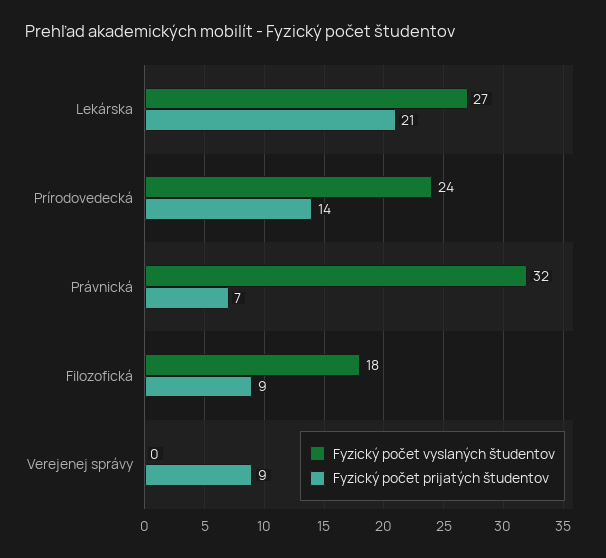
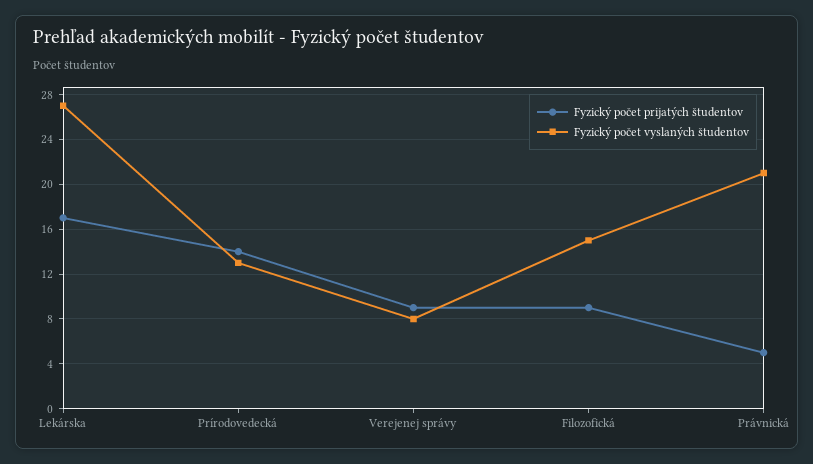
Fyzický počet prijatých študentov, Lekárska: 21 -> 17
Fyzický počet vyslaných študentov, Prírodovedecká: 24 -> 13
Fyzický počet vyslaných študentov, Právnická: 32 -> 21
Fyzický počet prijatých študentov, Právnická: 7 -> 5
Fyzický počet vyslaných študentov, Filozofická: 18 -> 15
Fyzický počet vyslaných študentov, Verejenej správy: 0 -> 8

